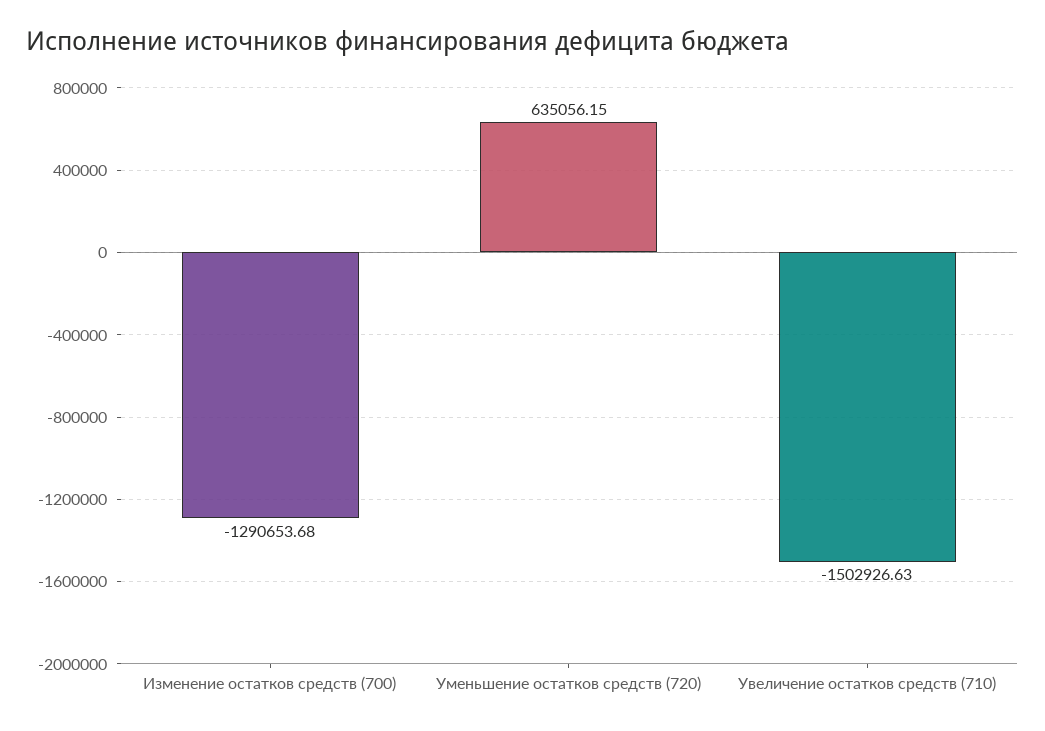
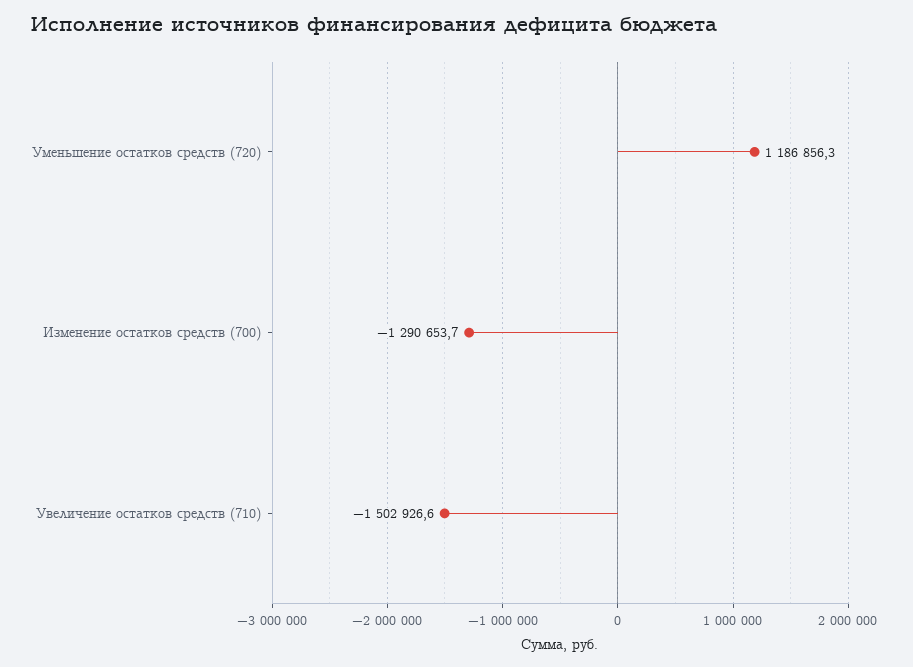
Уменьшение остатков средств (720): 635056.15 -> 1186856.3

